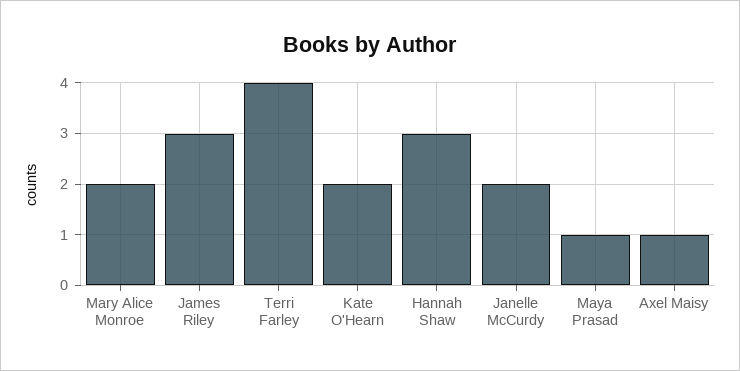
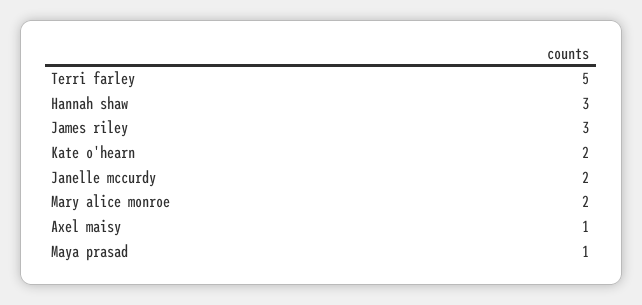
Terri Farley: 4 -> 5

